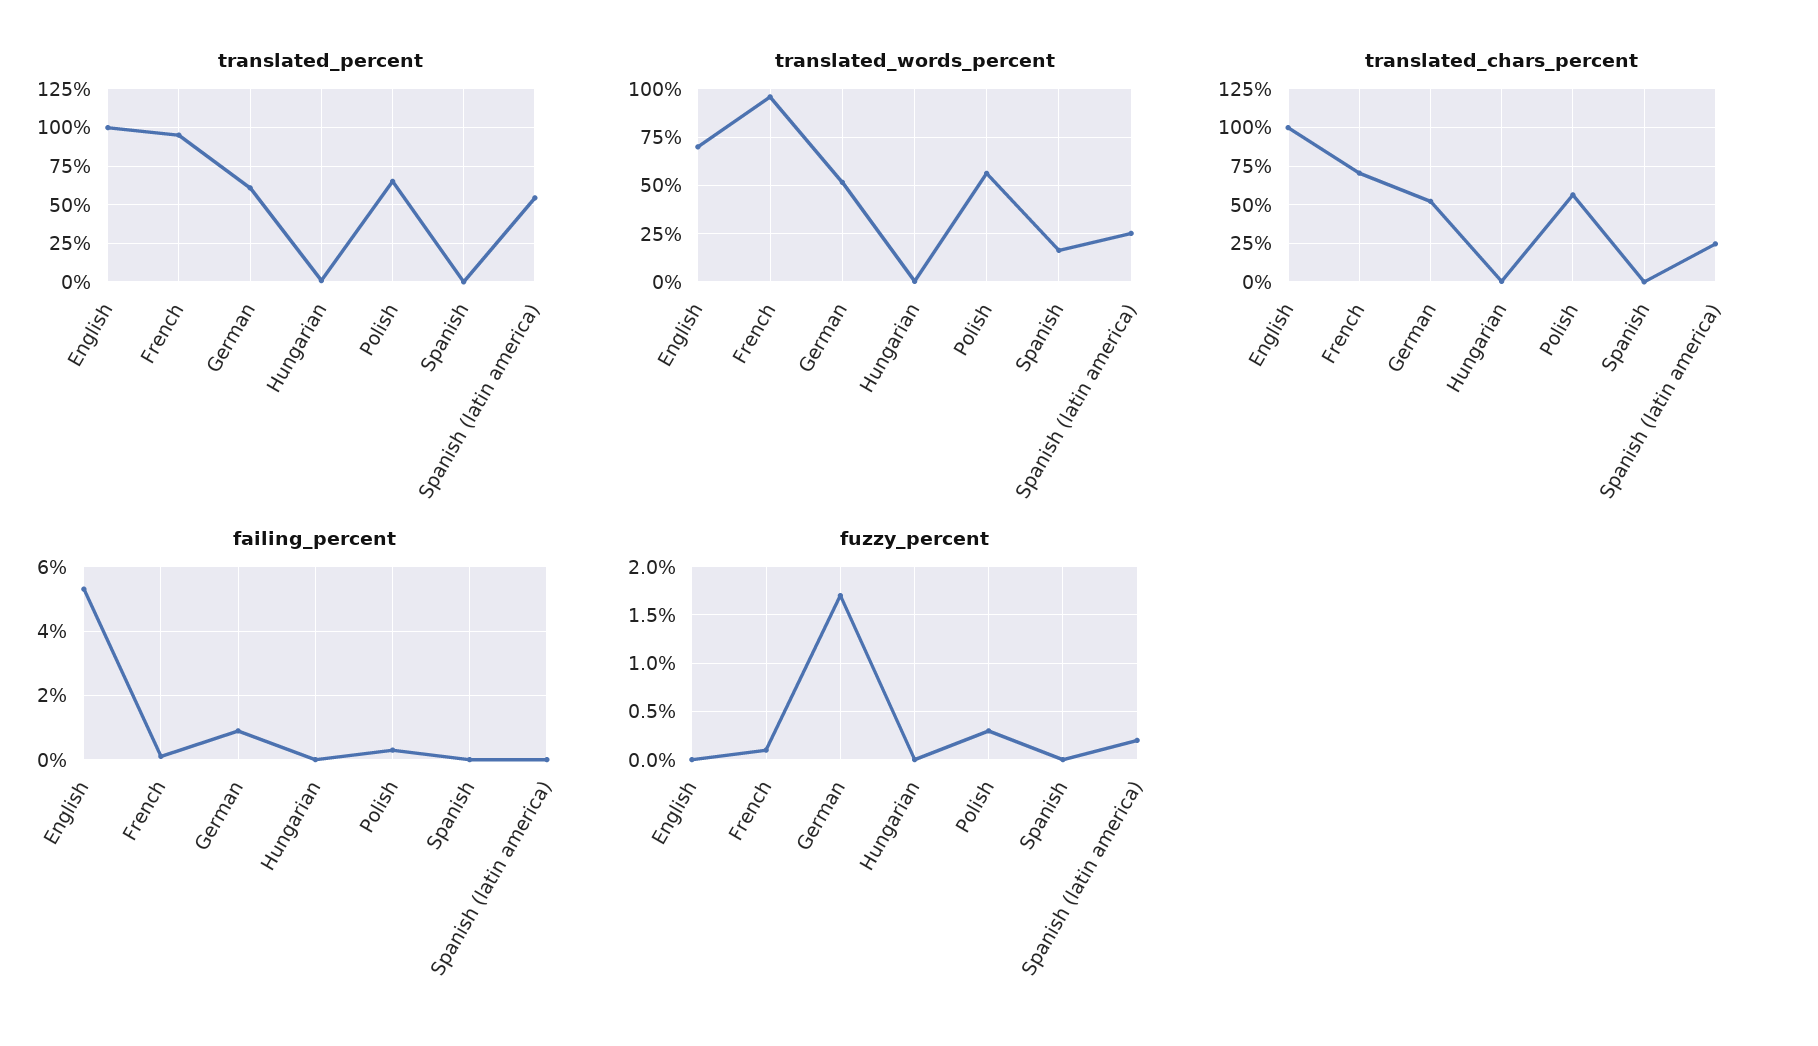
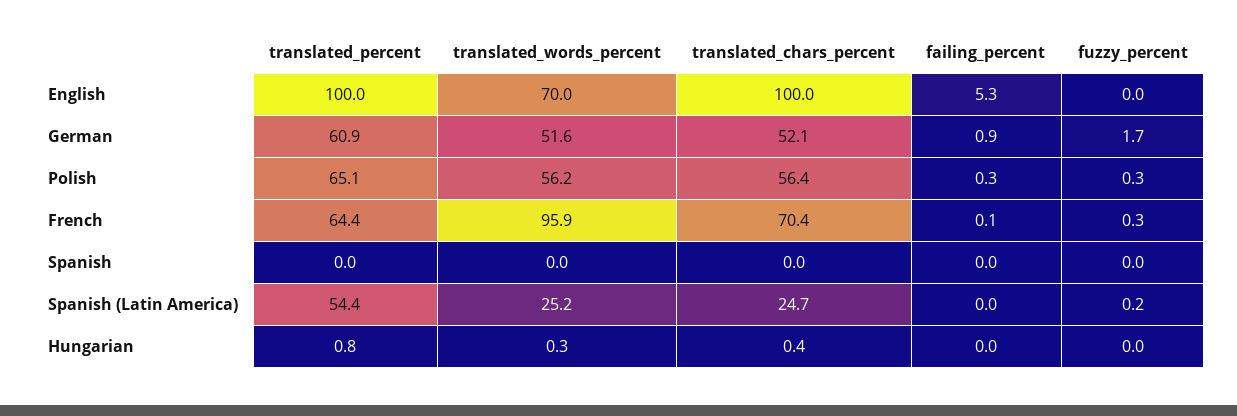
translated_percent, French: 95 -> 64.4
translated_words_percent, Spanish: 15 -> 0
fuzzy_percent, French: 0.1 -> 0.3

